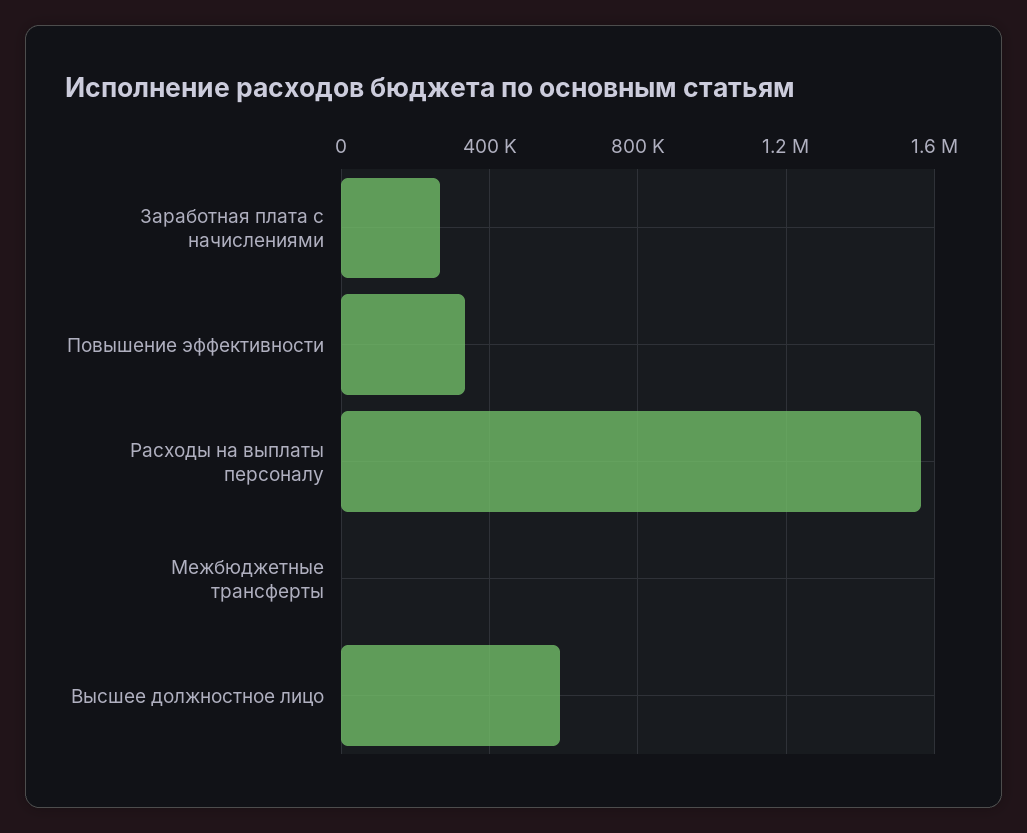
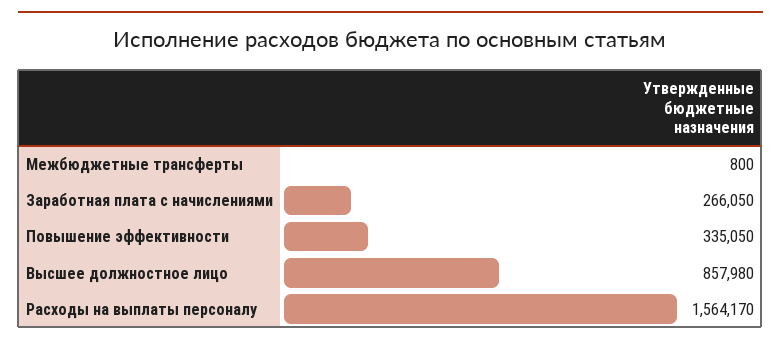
Высшее должностное лицо: 600000 -> 857980

